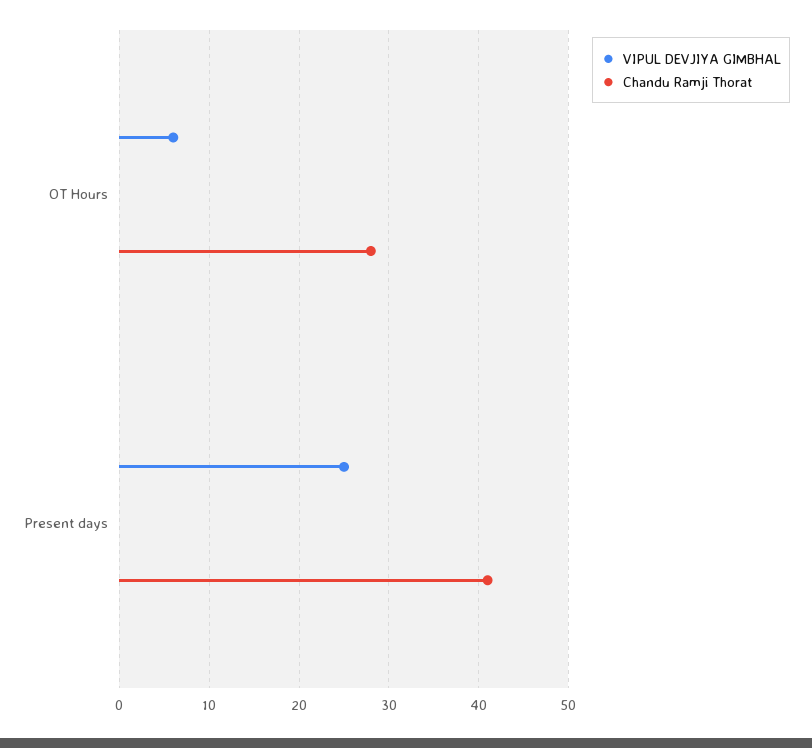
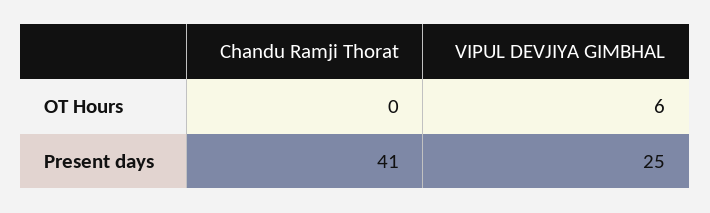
Chandu Ramji Thorat, OT Hours: 28 -> 0

